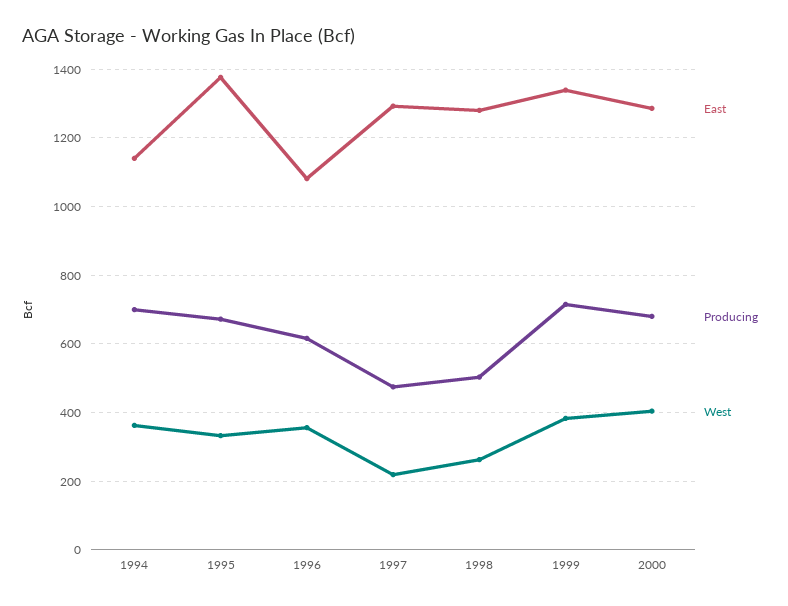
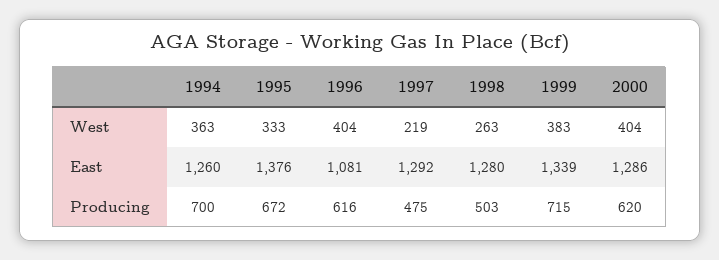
East, 1994: 1140 -> 1260
West, 1996: 360 -> 404
Producing, 2000: 680 -> 620

